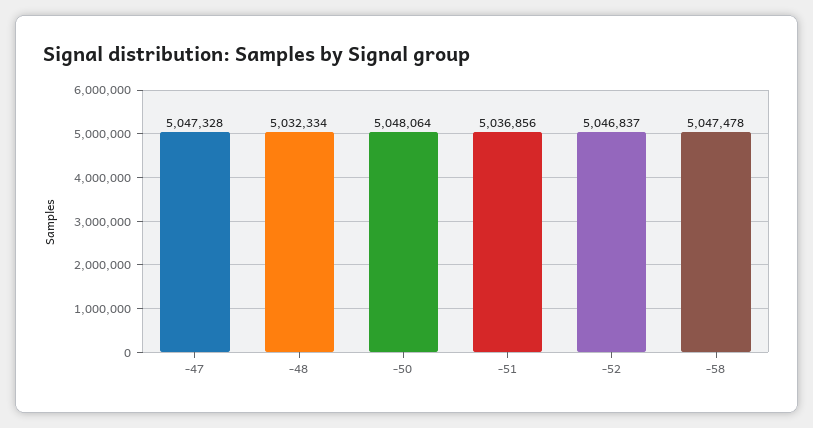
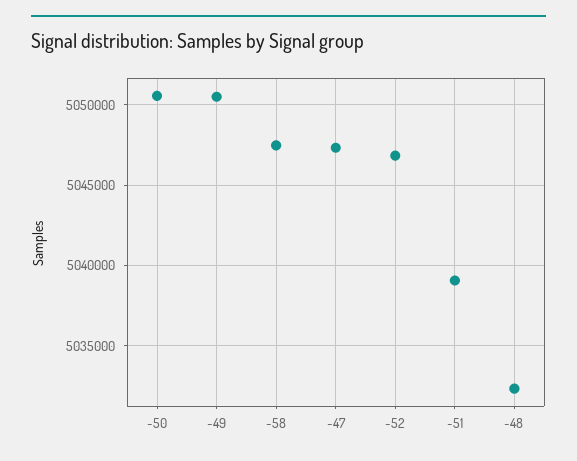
-50: 5048064 -> 5050500
-51: 5036856 -> 5039000
-49: none -> 5050500

